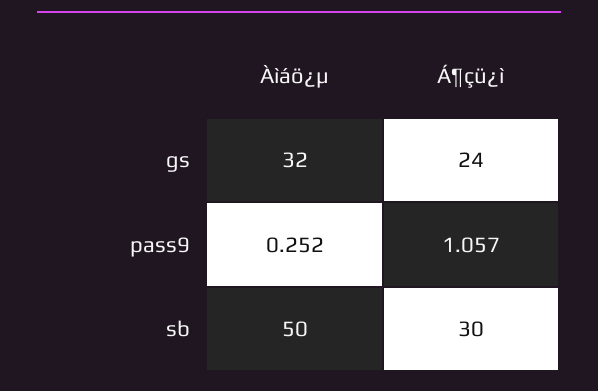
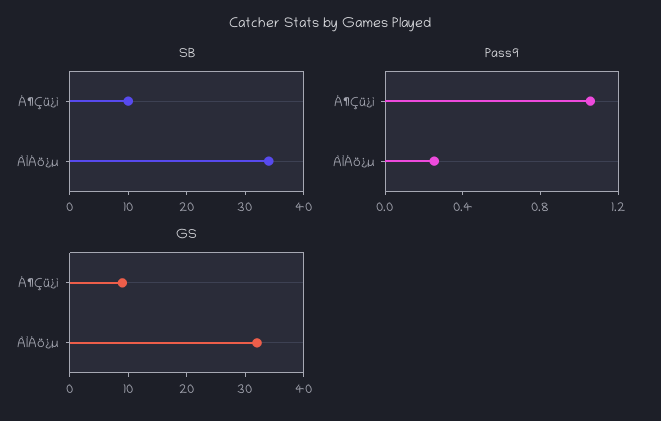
gs, Á¶çü¿ì: 24 -> 10
sb, Àìáö¿µ: 50 -> 35
sb, Á¶çü¿ì: 30 -> 10

